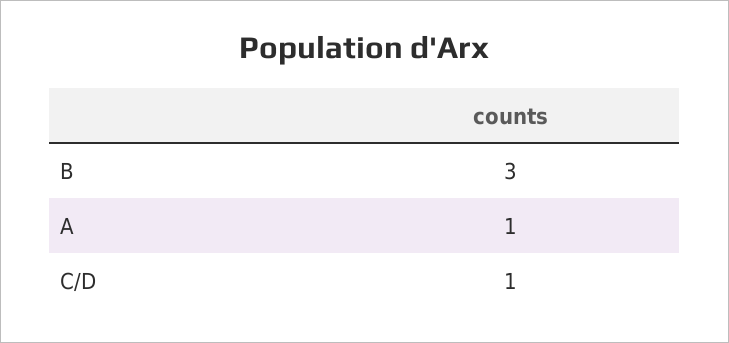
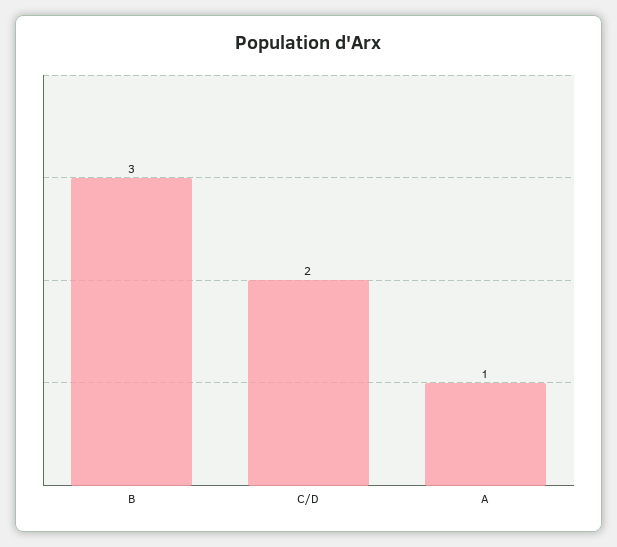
C/D: 1 -> 2

